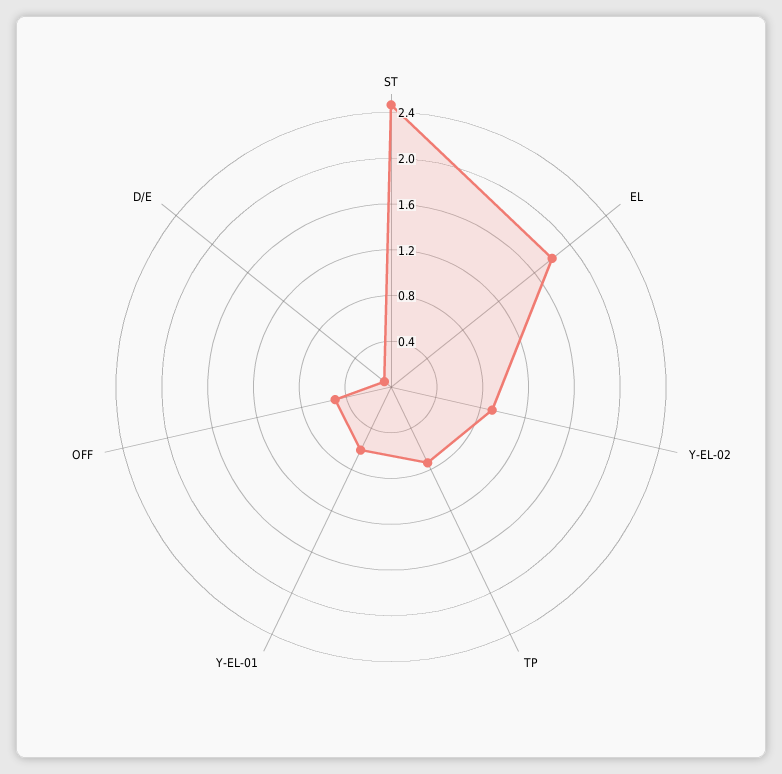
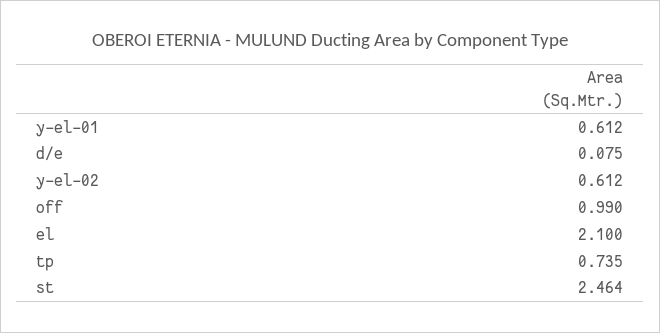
EL: 1.8 -> 2.1
Y-EL-02: 0.9 -> 0.612
OFF: 0.5 -> 0.99

